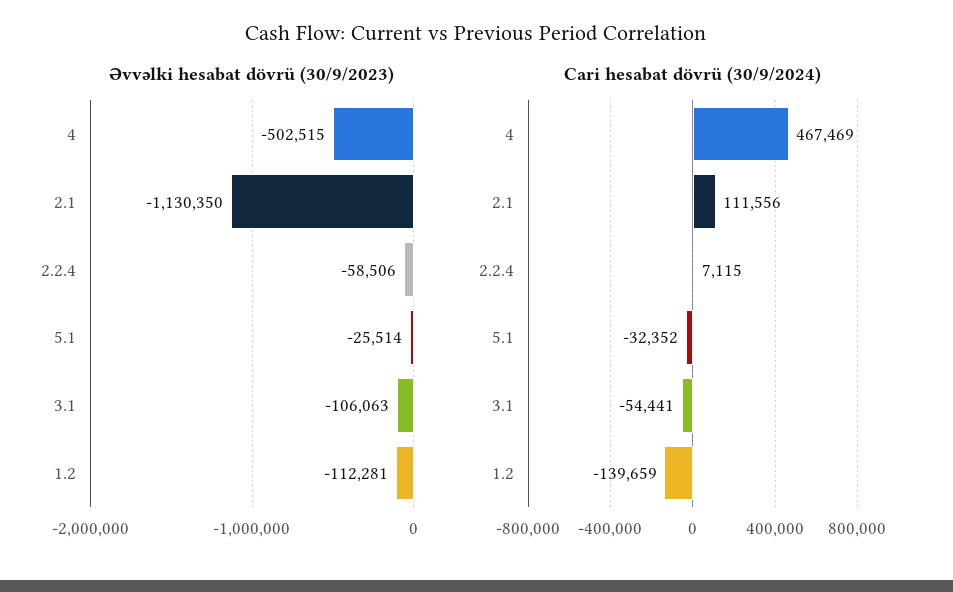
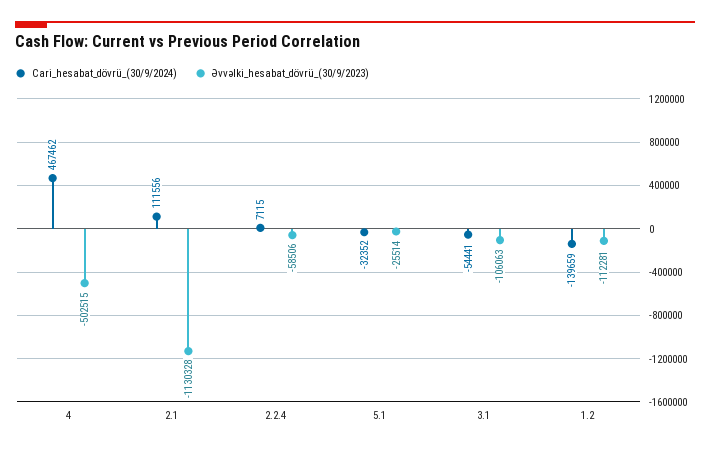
Əvvəlki hesabat dövrü (30/9/2023), 2.1: -1130350 -> -1130328
Cari hesabat dövrü (30/9/2024), 4: 467469 -> 467462

